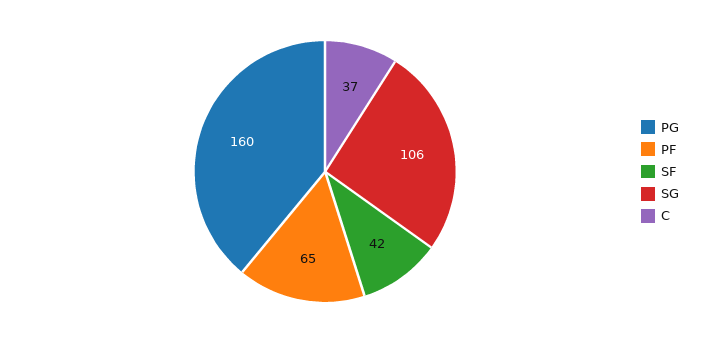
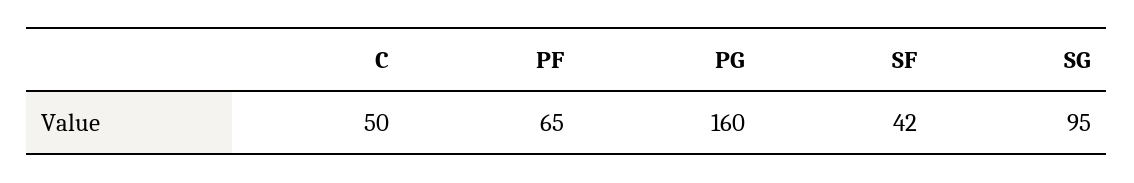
SG: 106 -> 95
C: 37 -> 50

